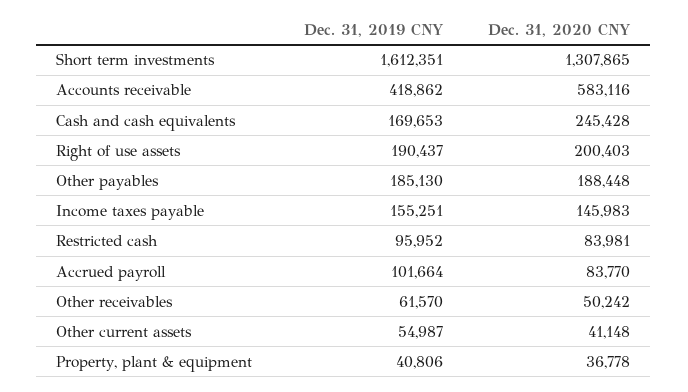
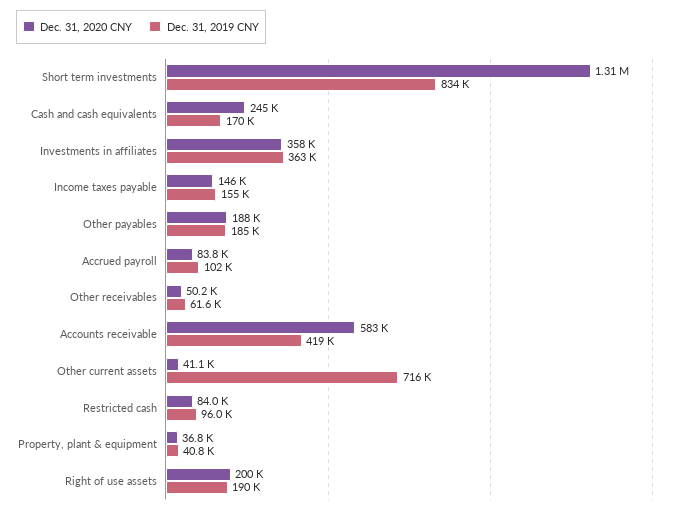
Dec. 31, 2019 CNY, Short term investments: 1612351 -> 834000
Dec. 31, 2019 CNY, Other current assets: 54987 -> 716000
Dec. 31, 2020 CNY, Investments in affiliates: none -> 358000
Dec. 31, 2019 CNY, Investments in affiliates: none -> 363000

